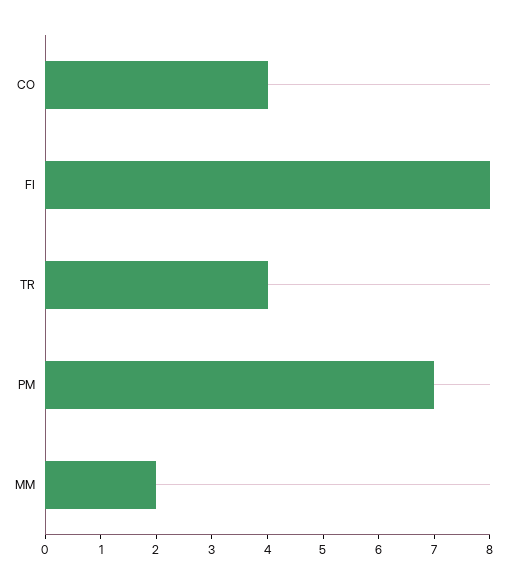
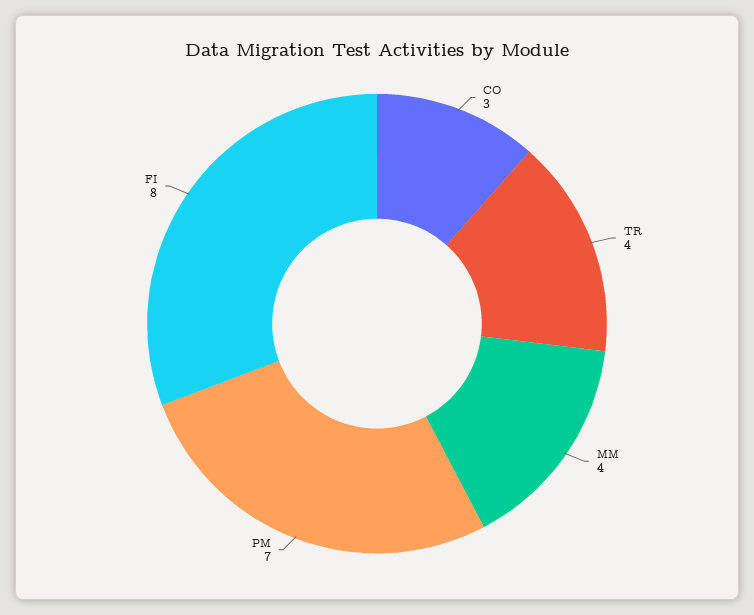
CO: 4 -> 3
MM: 2 -> 4

